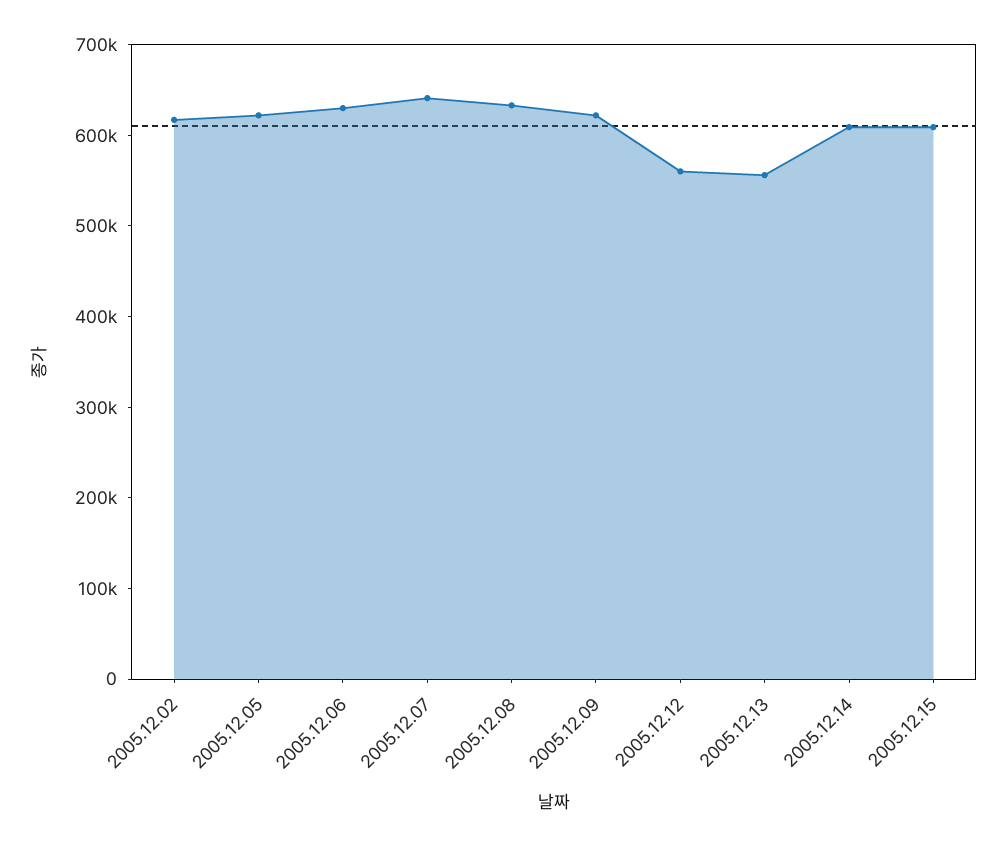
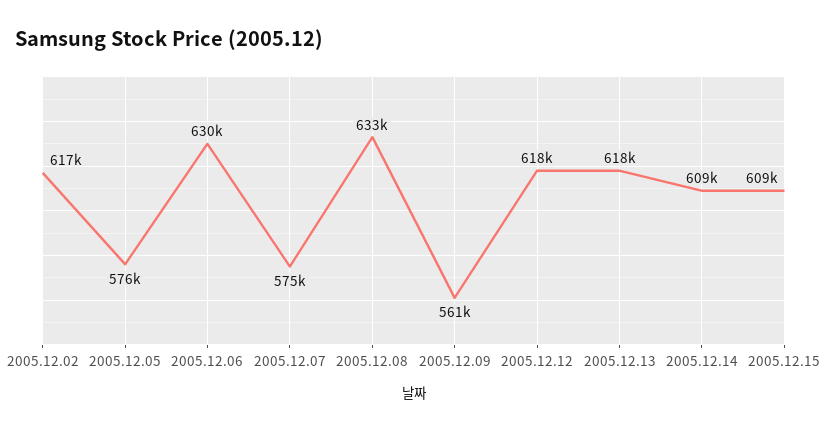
2005.12.05: 620000 -> 576000
2005.12.07: 640000 -> 575000
2005.12.09: 620000 -> 561000
2005.12.12: 560000 -> 618000
2005.12.13: 560000 -> 618000

